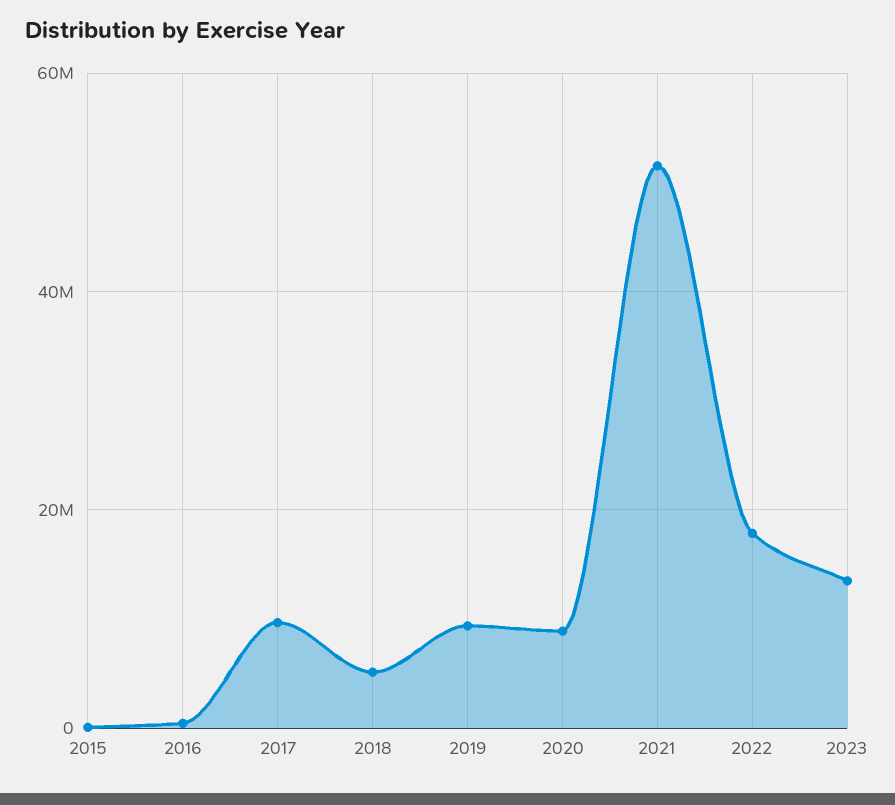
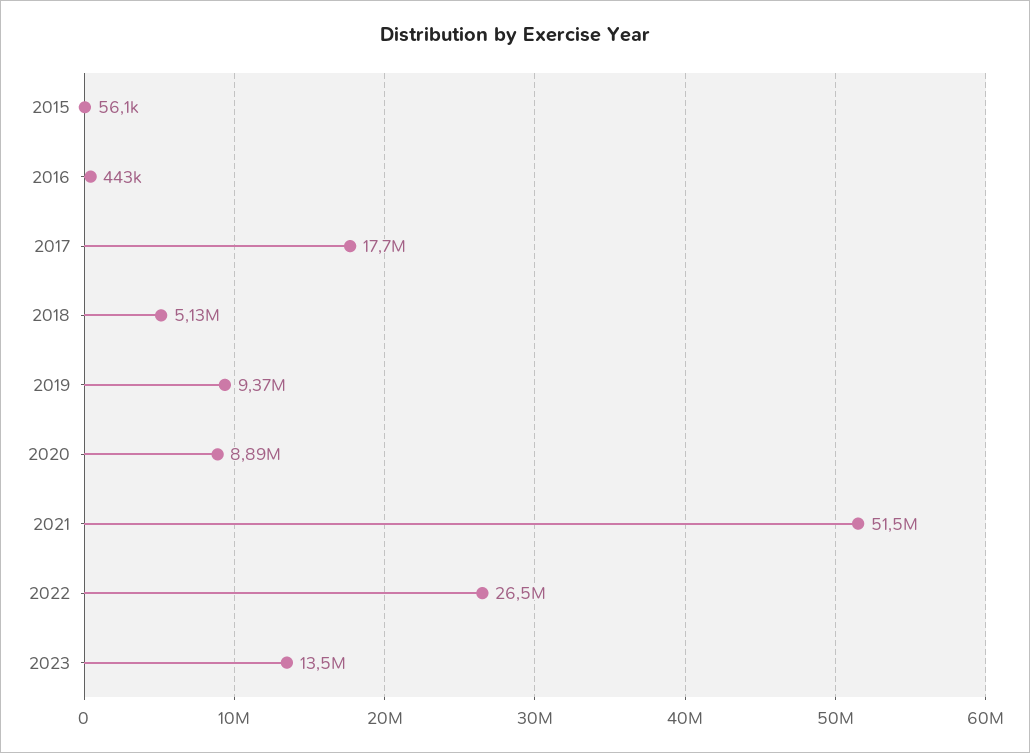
2017: 10000000 -> 17700000
2022: 18000000 -> 26500000

